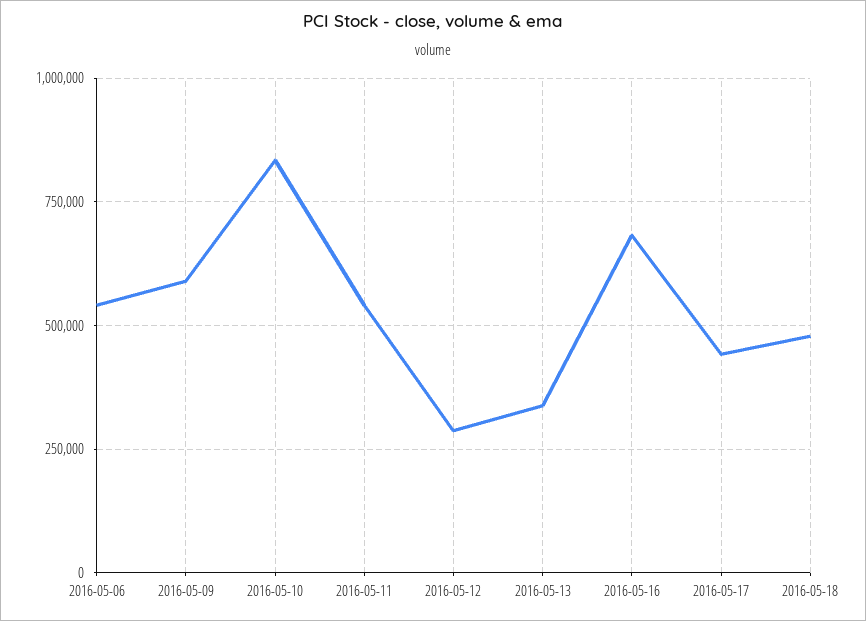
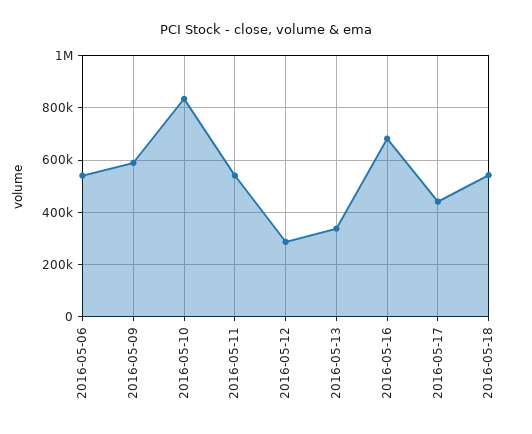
2016-05-18: 475000 -> 550000

